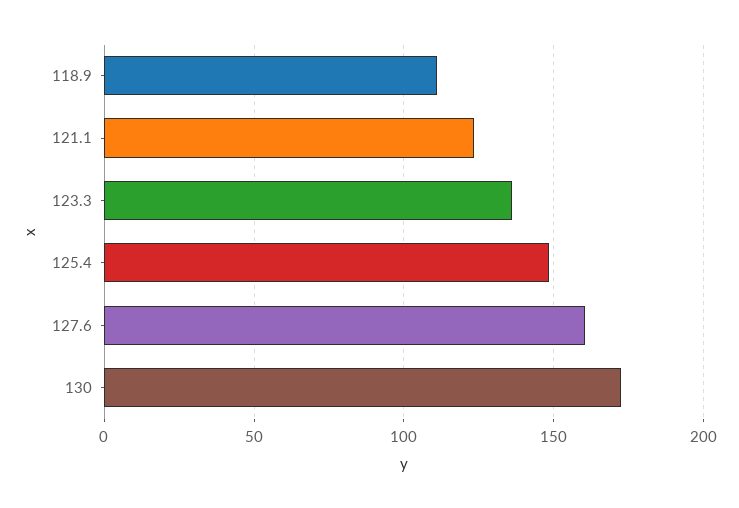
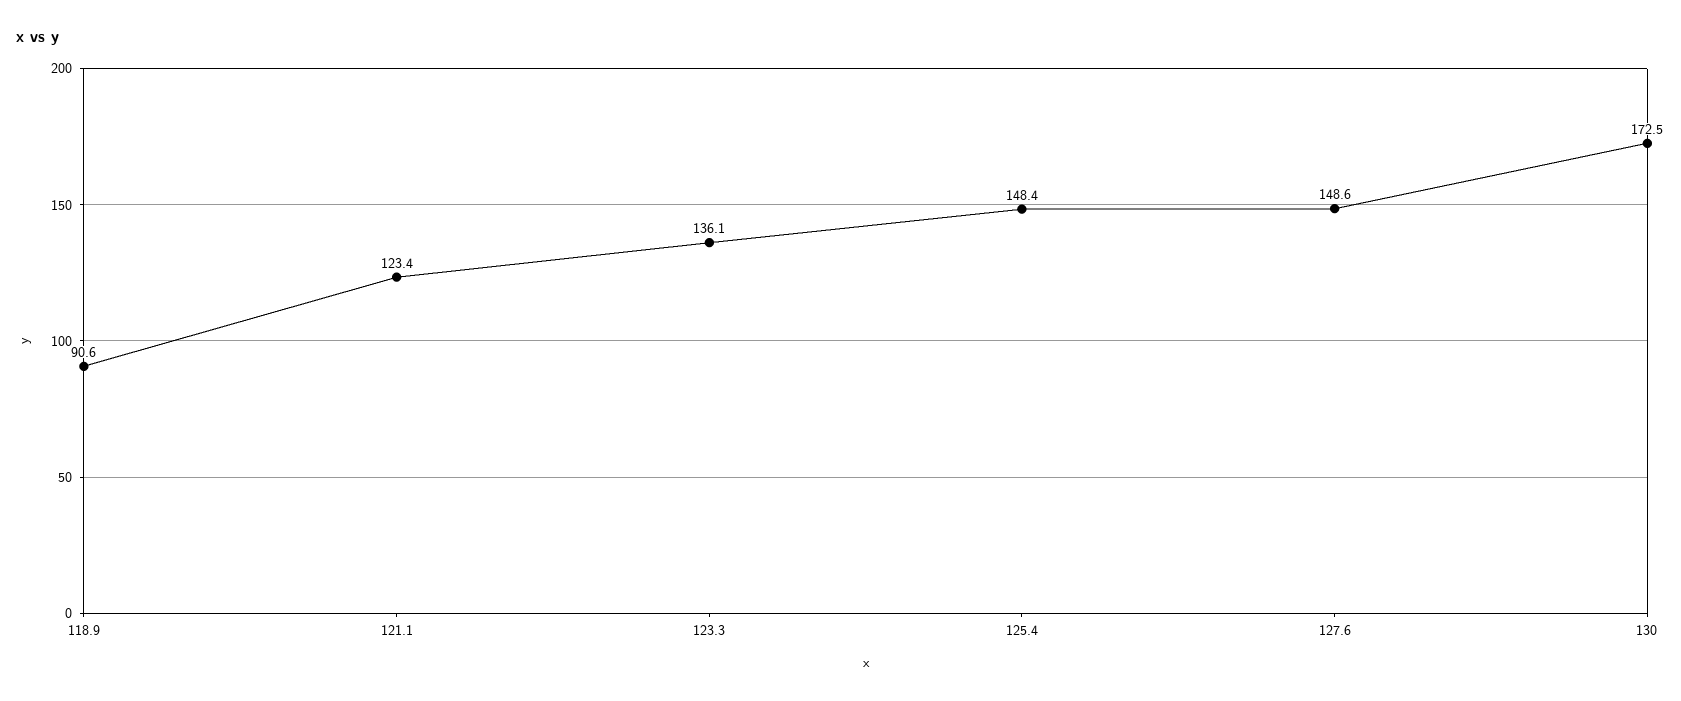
118.9: 110 -> 90.6
127.6: 160 -> 148.6

